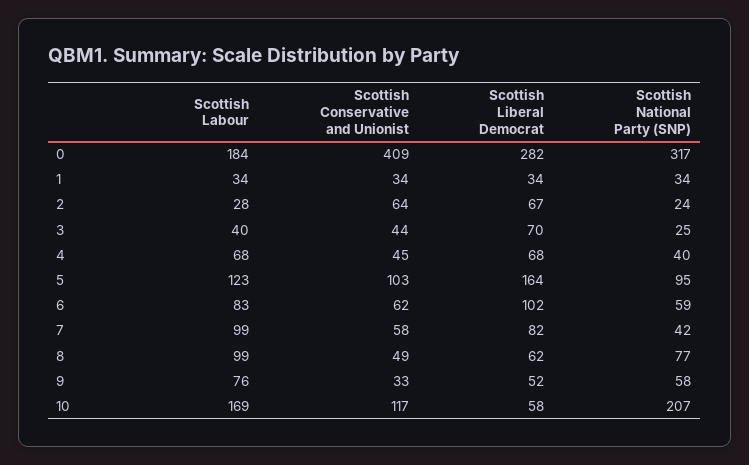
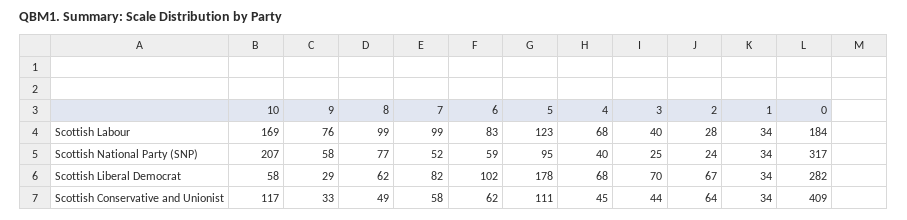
Scottish Conservative and Unionist, 5: 103 -> 111
Scottish Liberal Democrat, 5: 164 -> 178
Scottish National Party (SNP), 7: 42 -> 52
Scottish Liberal Democrat, 9: 52 -> 29

